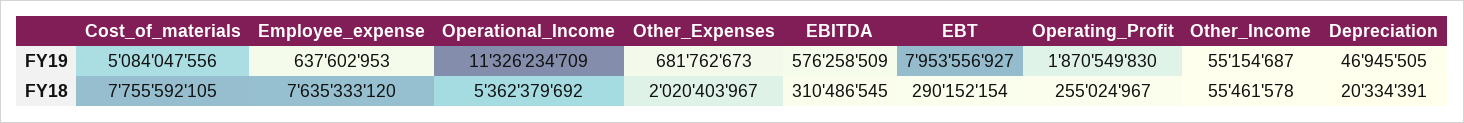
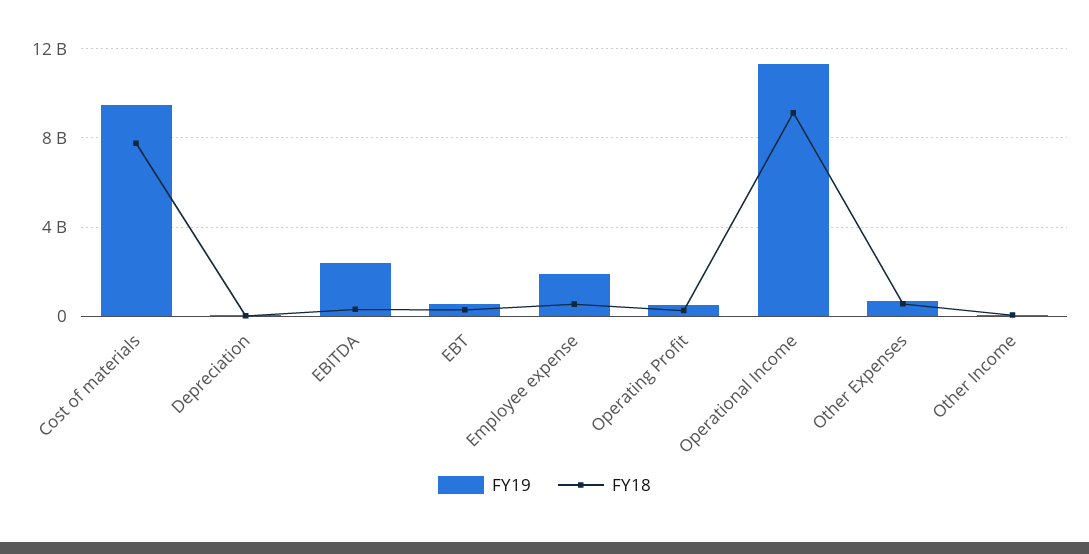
FY19, Cost_of_materials: 5084047556 -> 9500000000
FY19, Employee_expense: 637602953 -> 2000000000
FY19, EBITDA: 576258509 -> 2500000000
FY19, EBT: 7953556927 -> 500000000
FY19, Operating_Profit: 1870549830 -> 500000000
FY18, Employee_expense: 7635333120 -> 500000000
FY18, Operational_Income: 5362379692 -> 9000000000
FY18, Other_Expenses: 2020403967 -> 500000000

